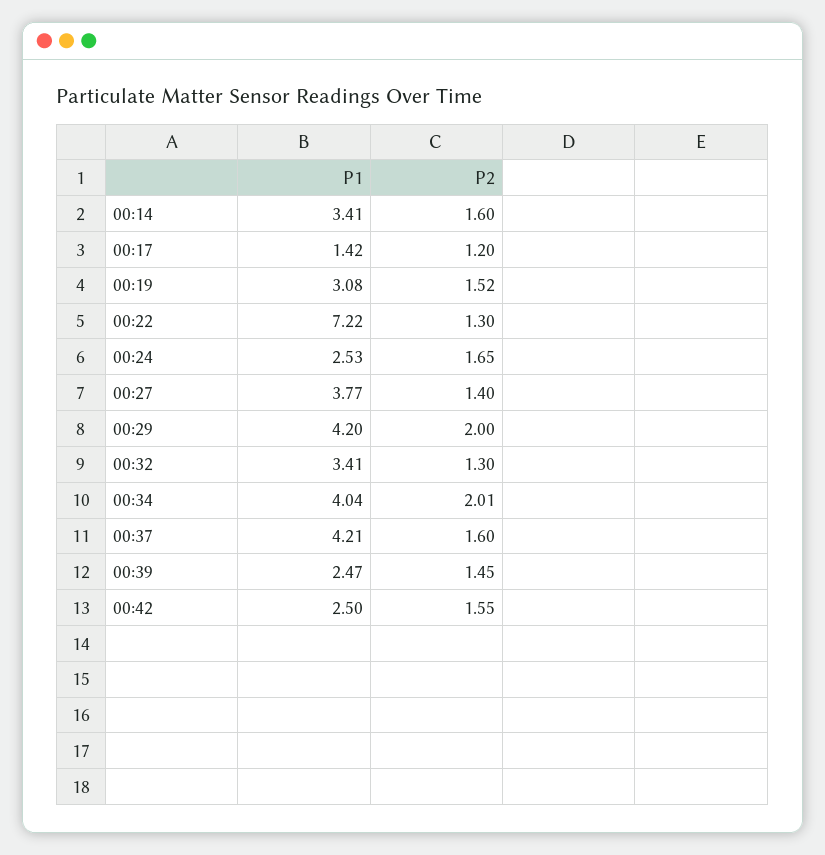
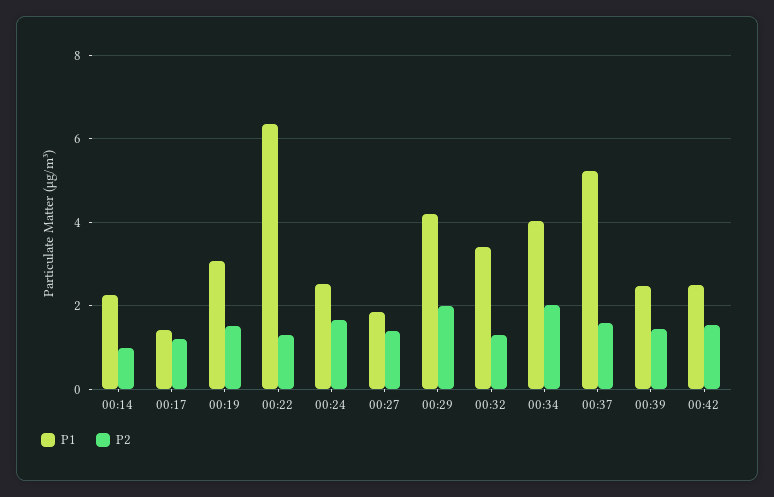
P1, 00:14: 3.41 -> 2.2
P2, 00:14: 1.6 -> 1
P1, 00:22: 7.22 -> 6.4
P1, 00:27: 3.77 -> 1.8
P1, 00:37: 4.21 -> 5.2

